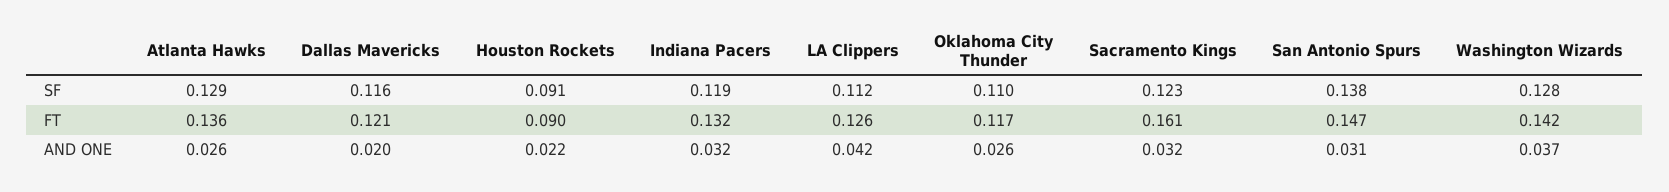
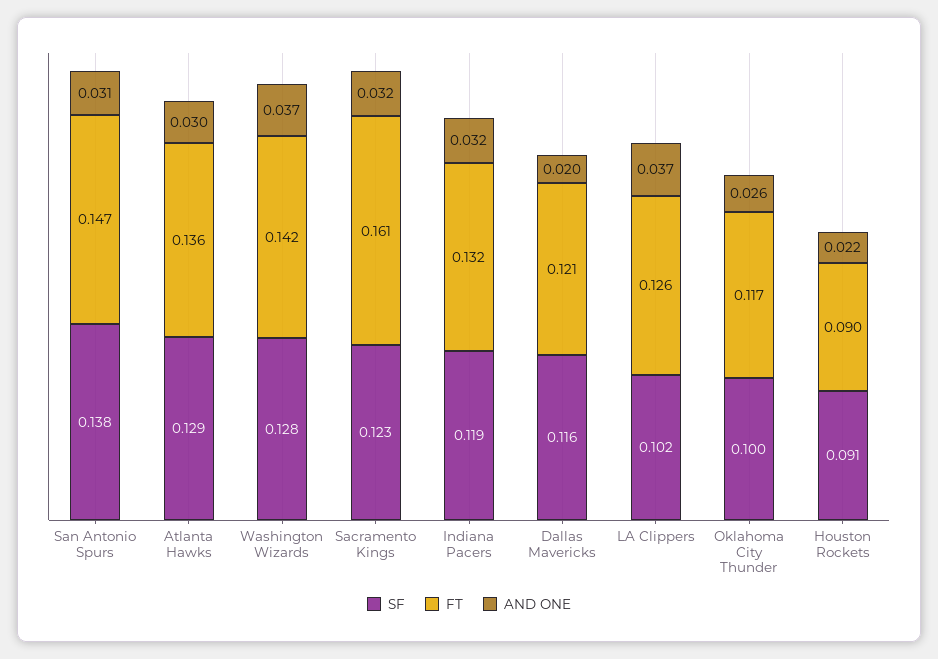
SF, LA Clippers: 0.112 -> 0.102
SF, Oklahoma City Thunder: 0.11 -> 0.1
AND ONE, Atlanta Hawks: 0.026 -> 0.03
AND ONE, LA Clippers: 0.042 -> 0.037

